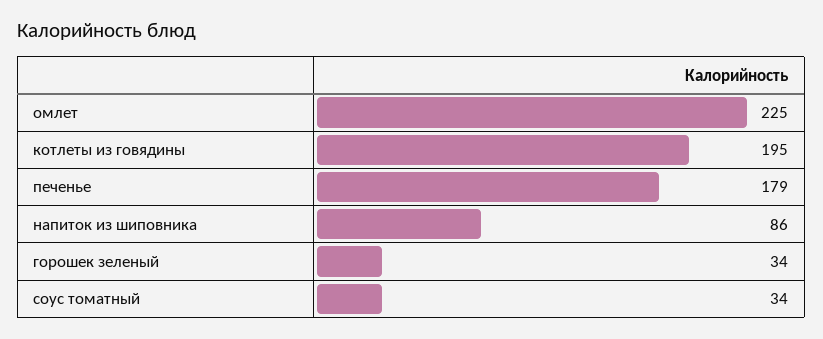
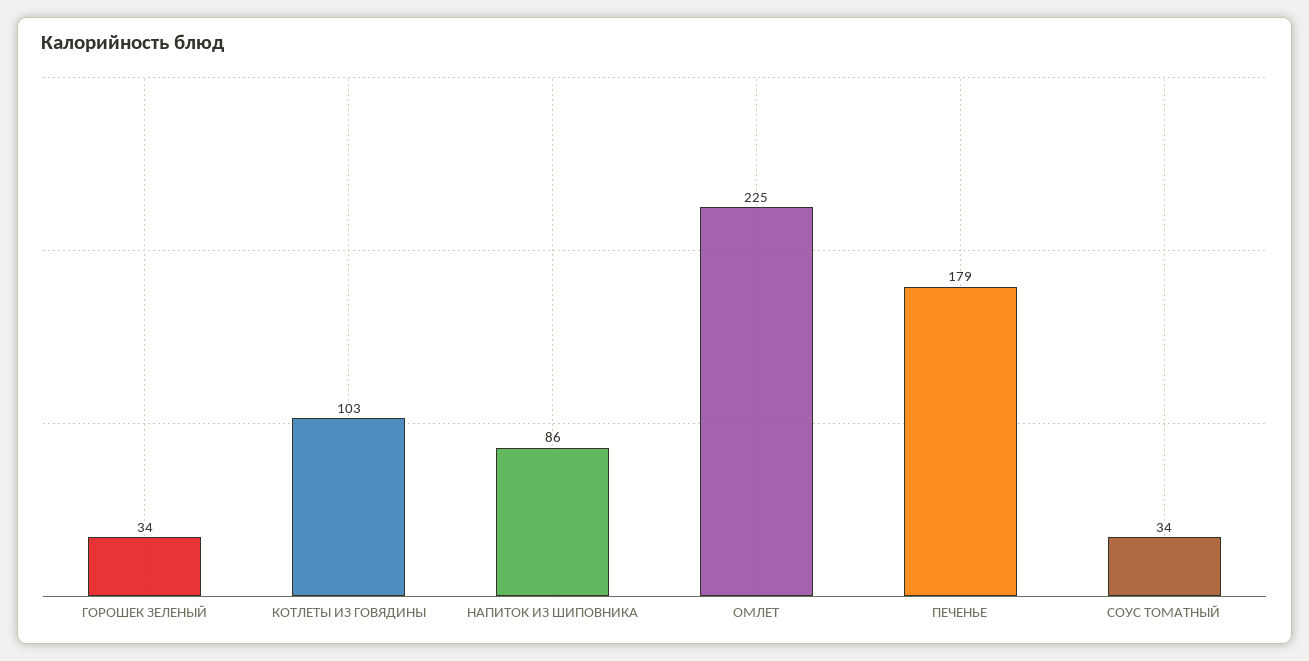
котлеты из говядины: 195 -> 103

